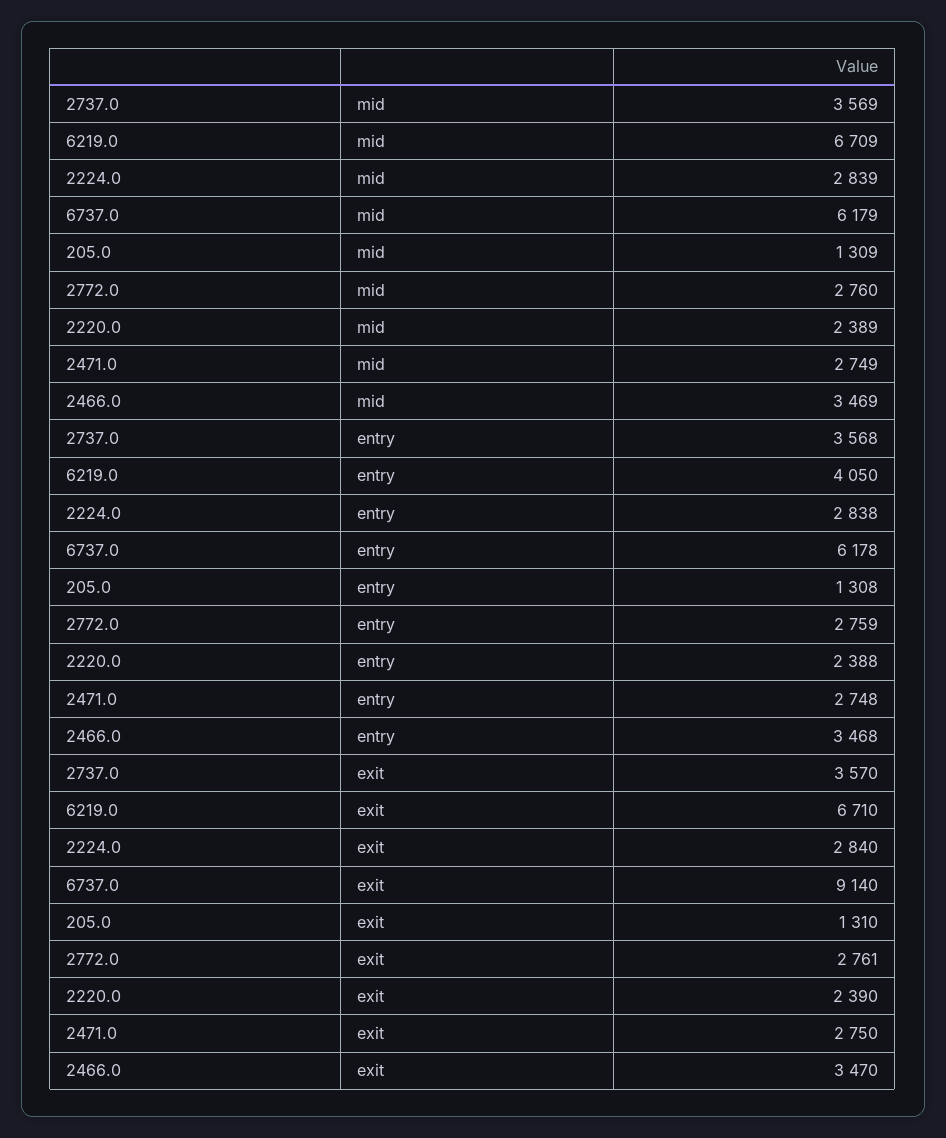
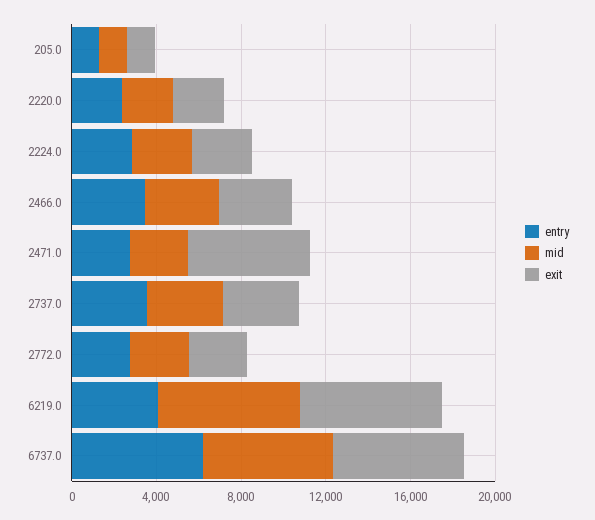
exit, 6737.0: 9140 -> 6000
exit, 2471.0: 2750 -> 6000

